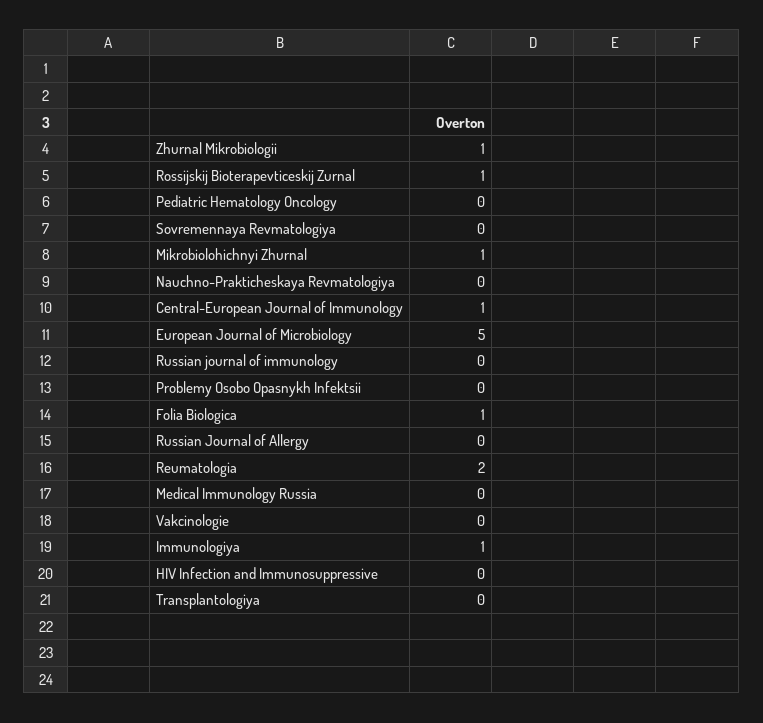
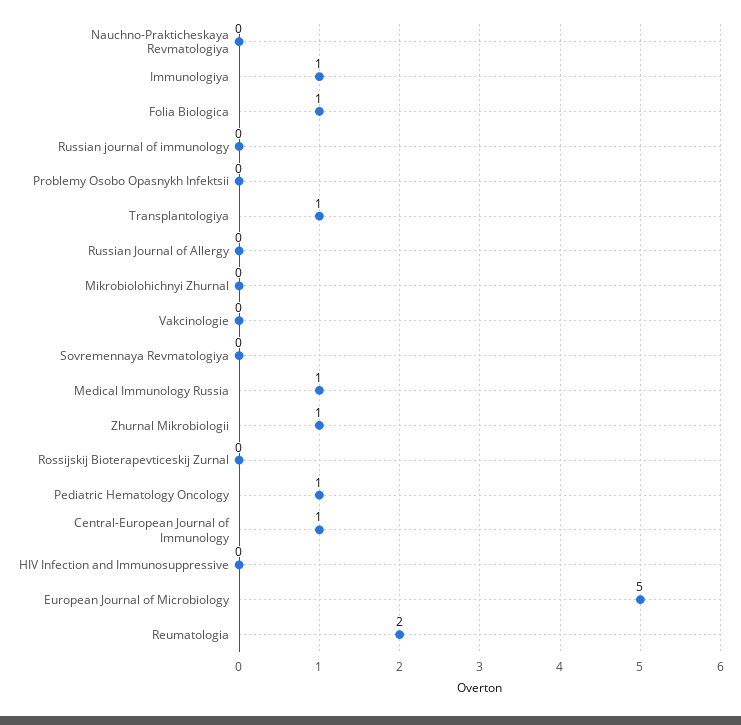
Rossijskij Bioterapevticeskij Zurnal: 1 -> 0
Pediatric Hematology Oncology: 0 -> 1
Mikrobiolohichnyi Zhurnal: 1 -> 0
Medical Immunology Russia: 0 -> 1
Transplantologiya: 0 -> 1

